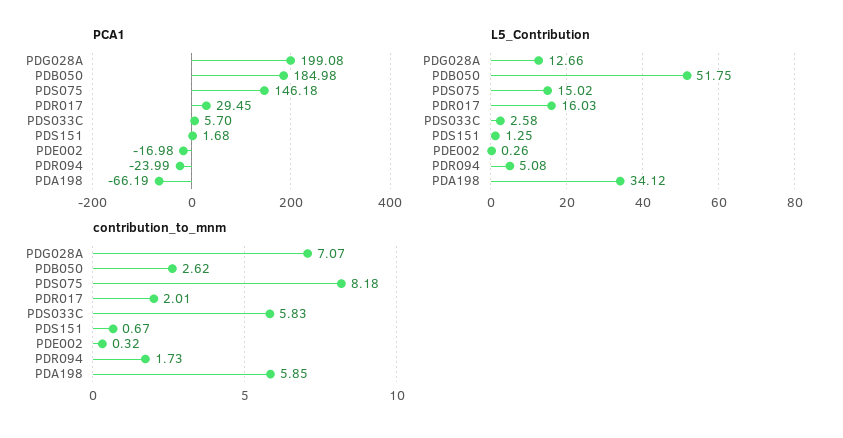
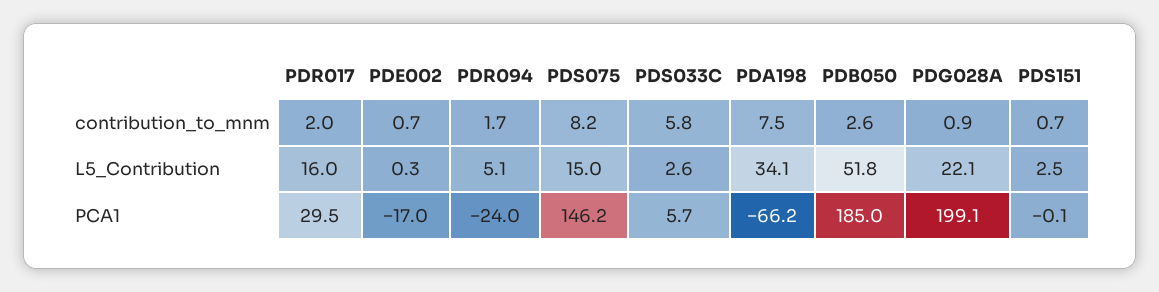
PCA1, PDS151: 1.68 -> -0.1
L5_Contribution, PDG028A: 12.66 -> 22.1
L5_Contribution, PDS151: 1.25 -> 2.5
contribution_to_mnm, PDG028A: 7.07 -> 0.9
contribution_to_mnm, PDE002: 0.32 -> 0.7
contribution_to_mnm, PDA198: 5.85 -> 7.5

